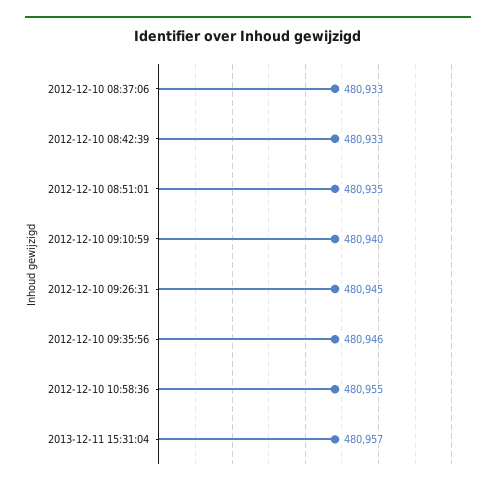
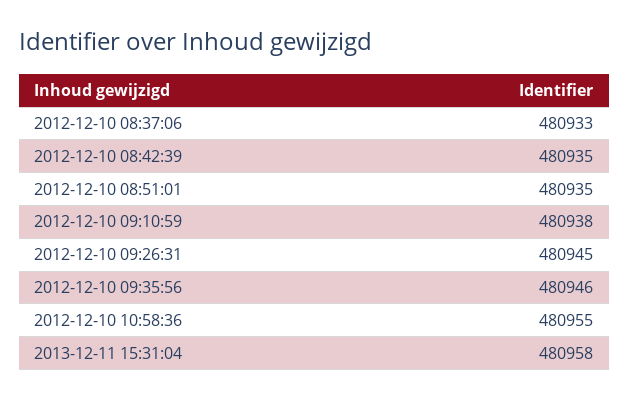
2012-12-10 08:42:39: 480933 -> 480935
2012-12-10 09:10:59: 480940 -> 480938
2013-12-11 15:31:04: 480957 -> 480958

